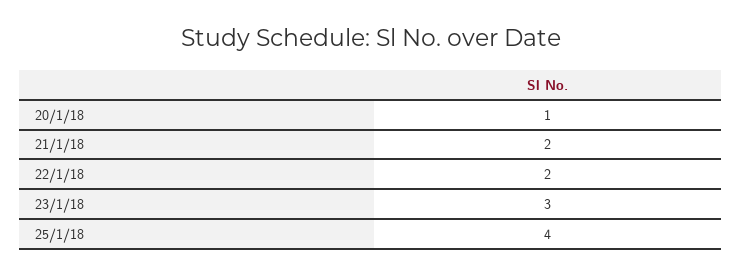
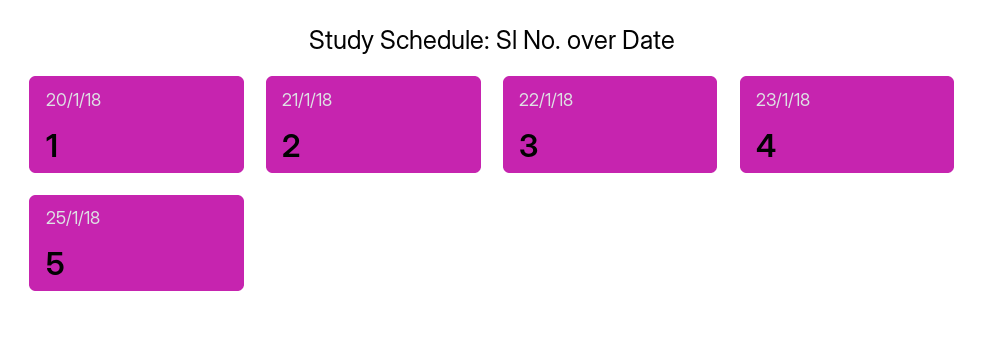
22/1/18: 2 -> 3
23/1/18: 3 -> 4
25/1/18: 4 -> 5

